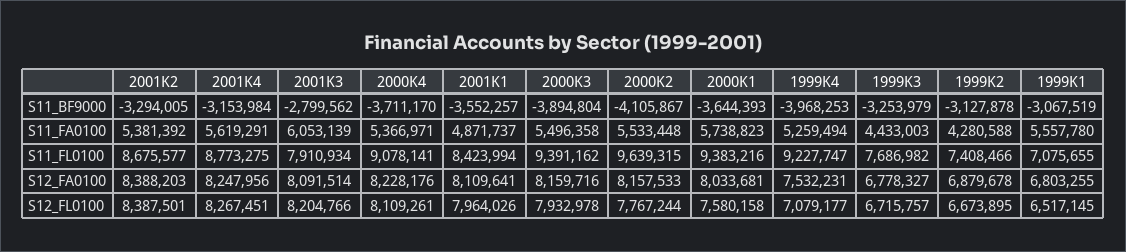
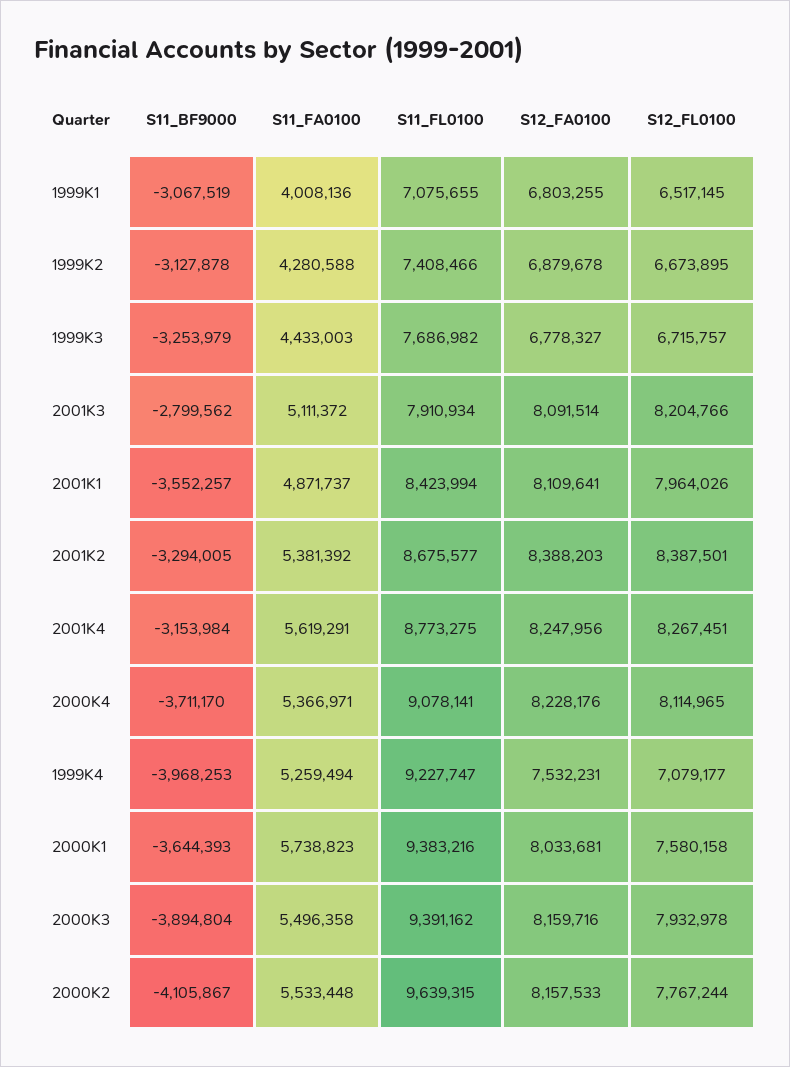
2001K3, S11_FA0100: 6053139 -> 5111372
1999K1, S11_FA0100: 5557780 -> 4008136
2000K4, S12_FL0100: 8109261 -> 8114965

